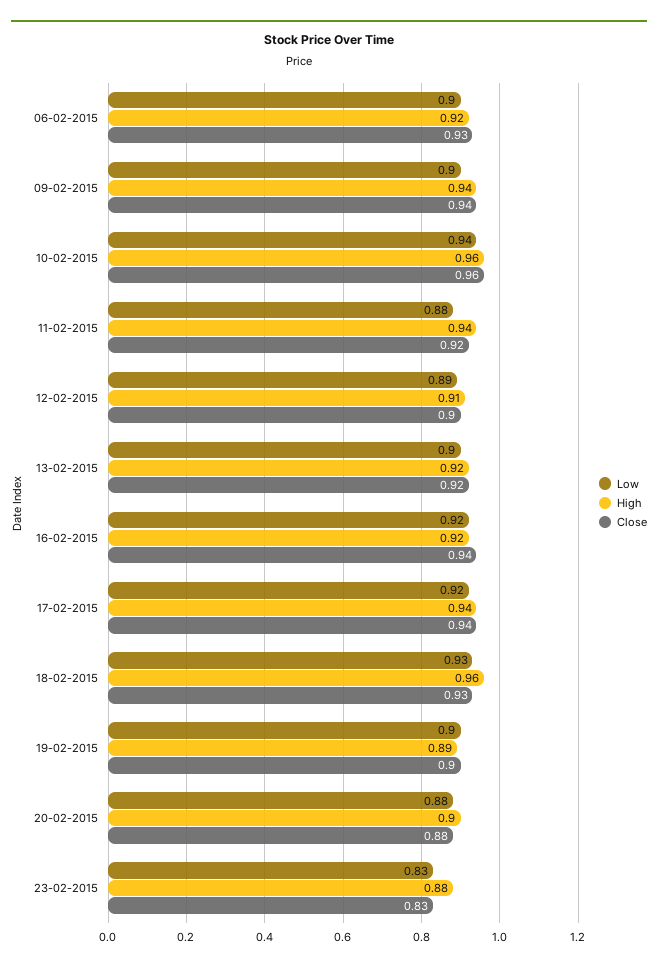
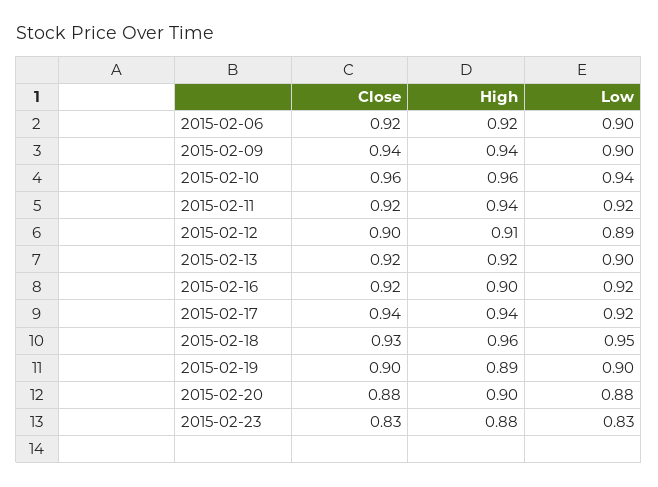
Close, 06-02-2015: 0.93 -> 0.92
Low, 11-02-2015: 0.88 -> 0.92
High, 16-02-2015: 0.92 -> 0.9
Close, 16-02-2015: 0.94 -> 0.92
Low, 18-02-2015: 0.93 -> 0.95

